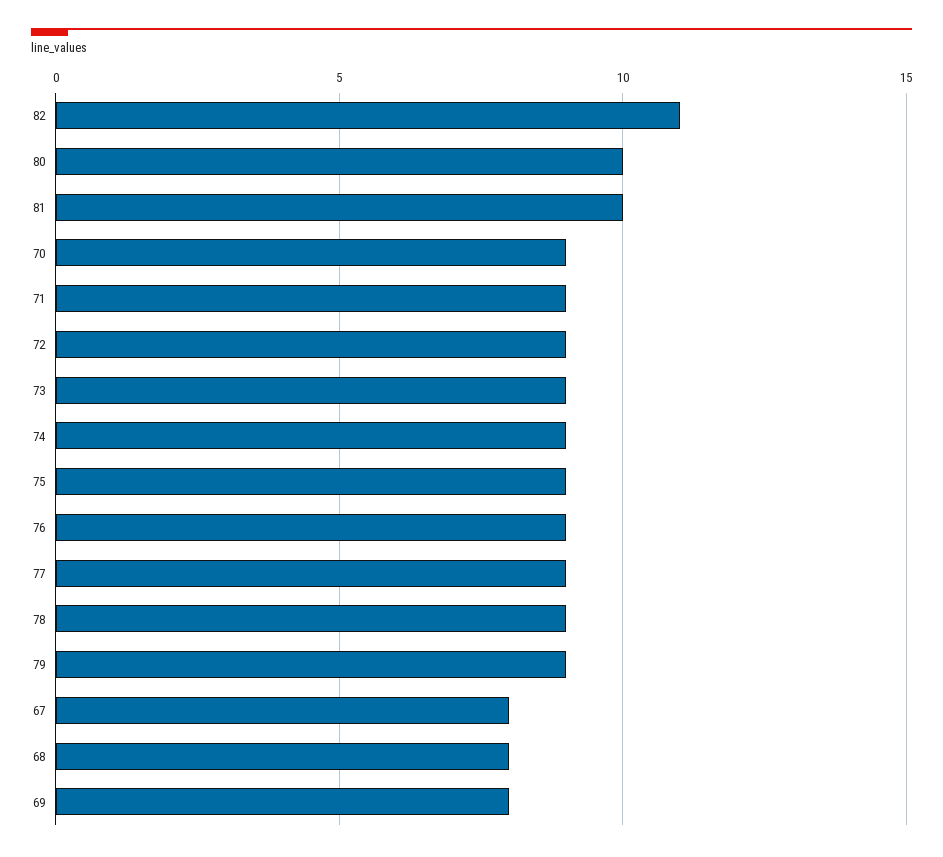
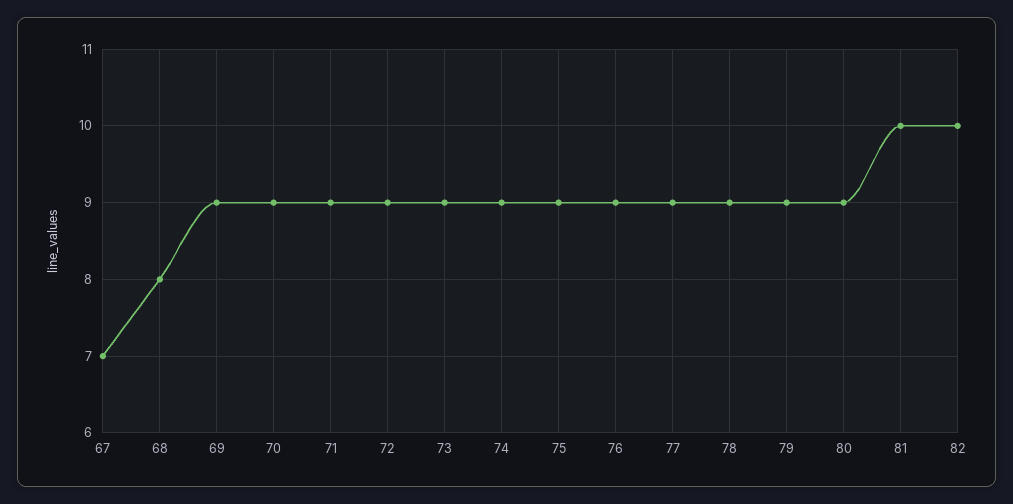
82: 11 -> 10
80: 10 -> 9
67: 8 -> 7
69: 8 -> 9

